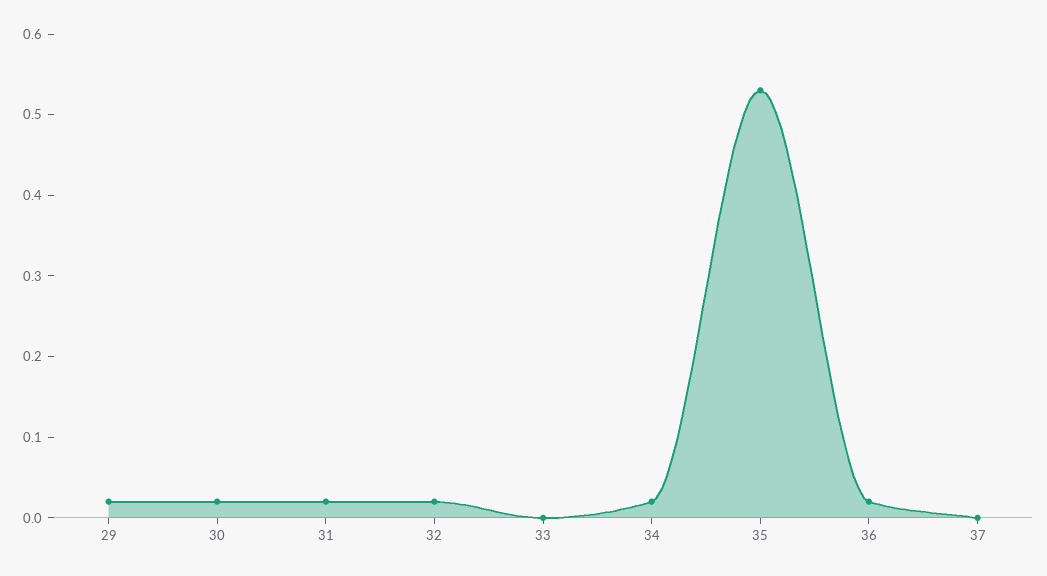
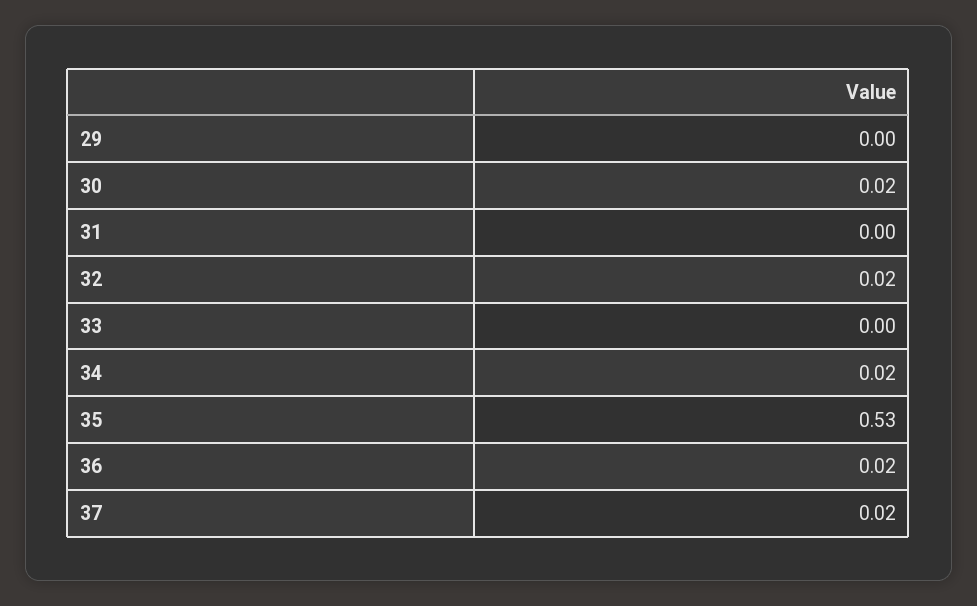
29: 0.02 -> 0
31: 0.02 -> 0
37: 0 -> 0.02

